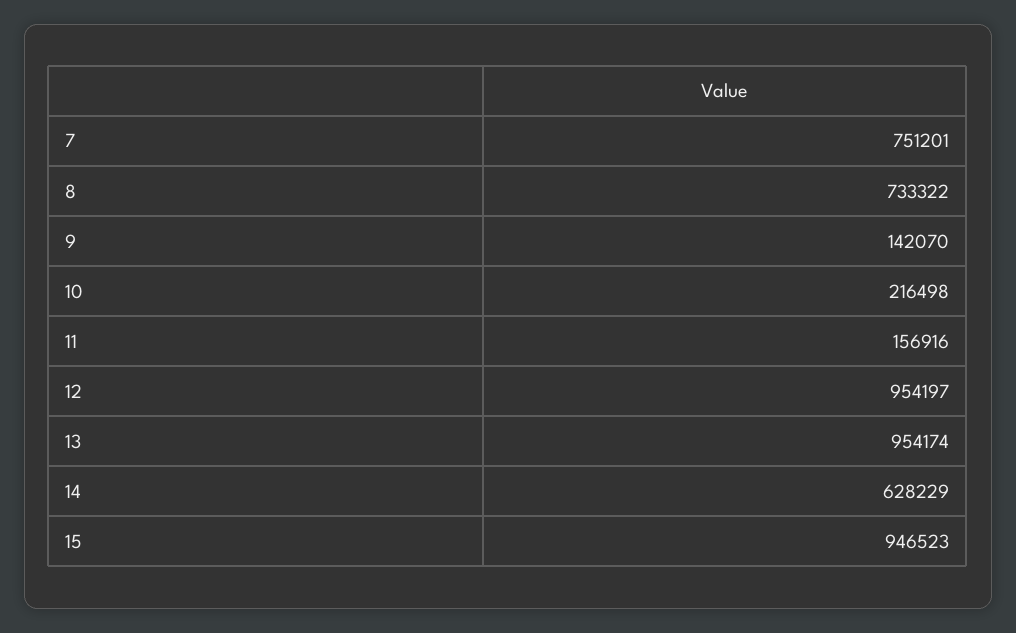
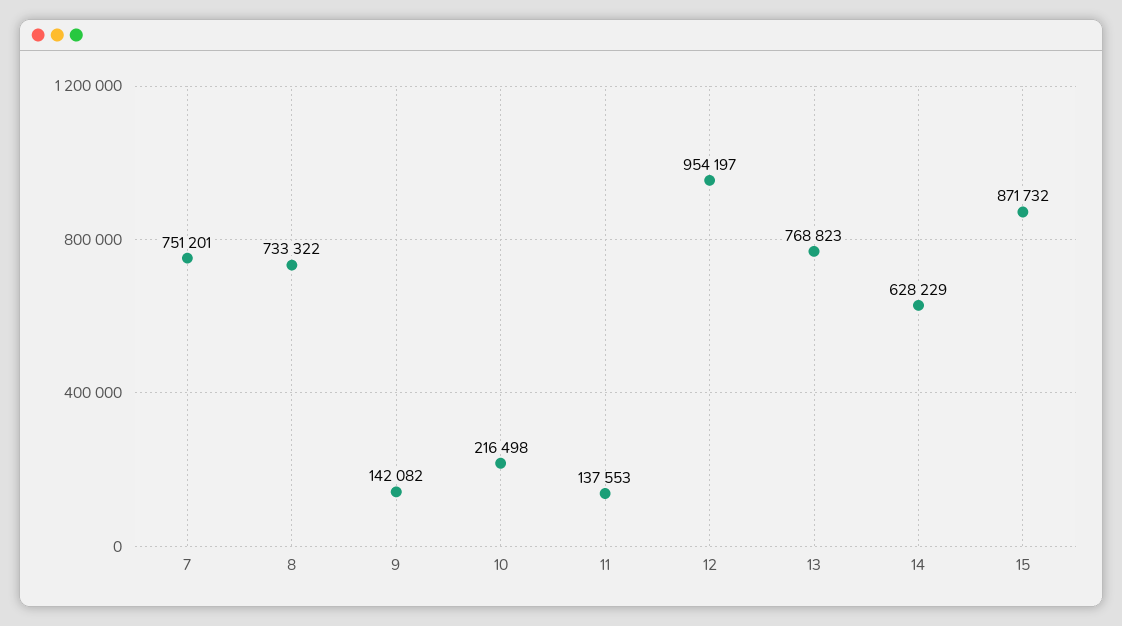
9: 142070 -> 142082
11: 156916 -> 137553
13: 954174 -> 768823
15: 946523 -> 871732

